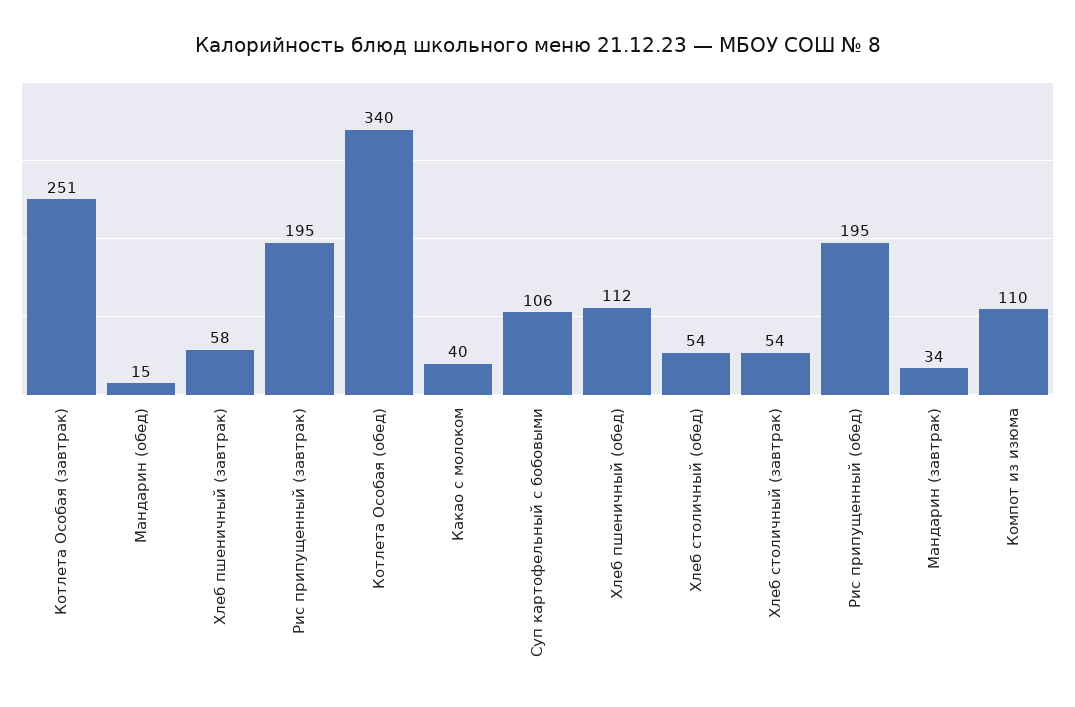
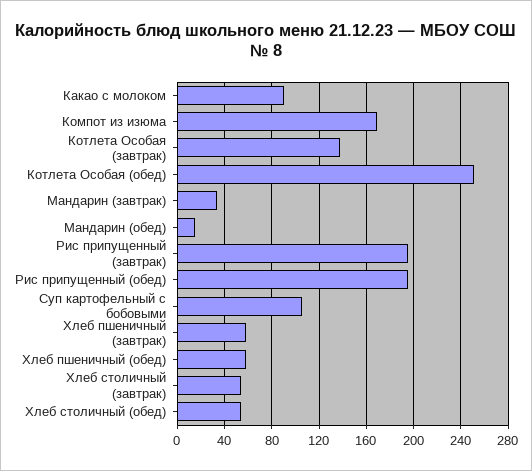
Котлета Особая (завтрак): 251 -> 140
Котлета Особая (обед): 340 -> 250
Какао с молоком: 40 -> 90
Хлеб пшеничный (обед): 112 -> 60
Компот из изюма: 110 -> 170

